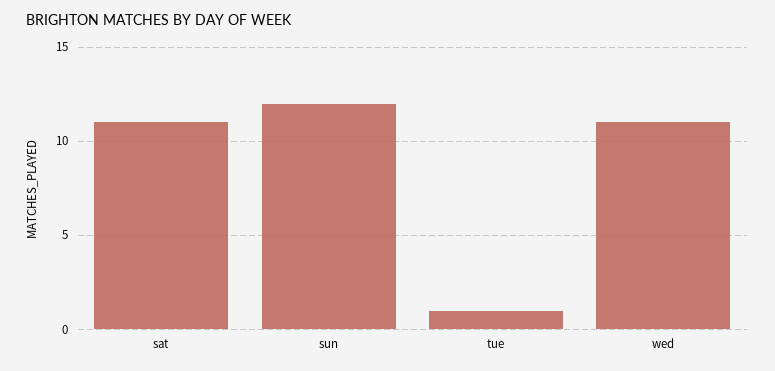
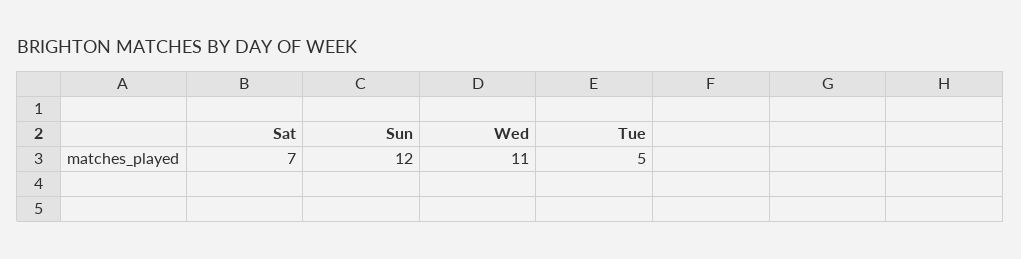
sat: 11 -> 7
tue: 1 -> 5

